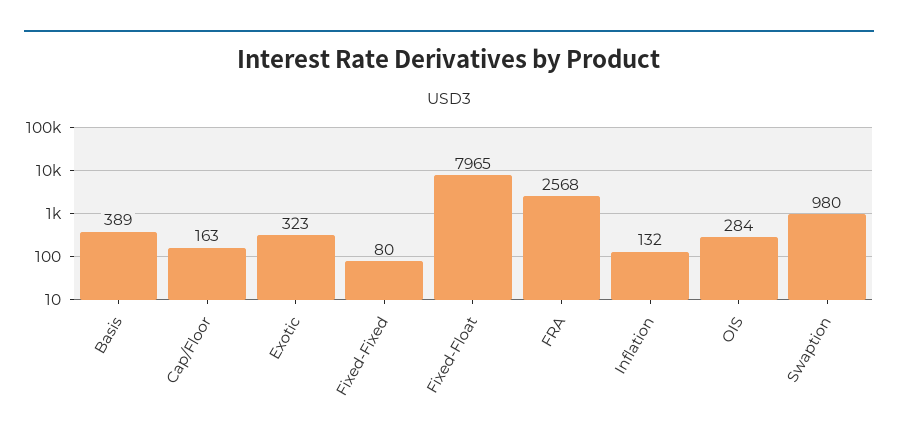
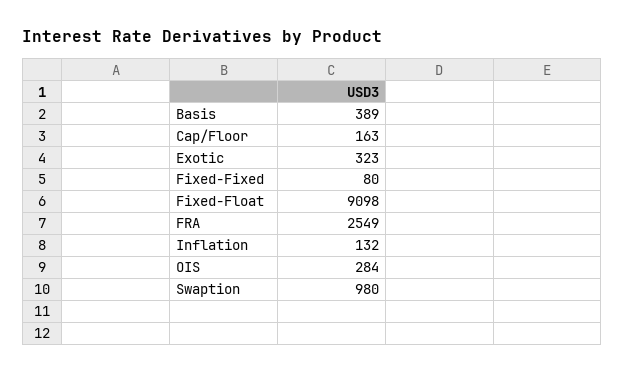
Fixed-Float: 7965 -> 9098
FRA: 2568 -> 2549

